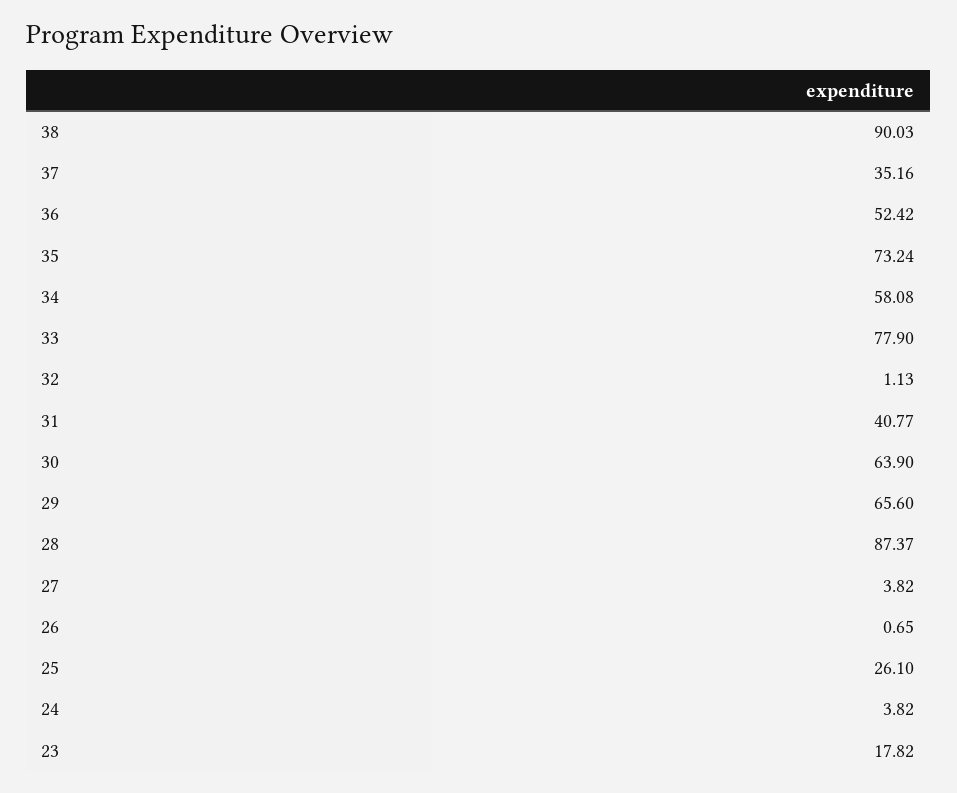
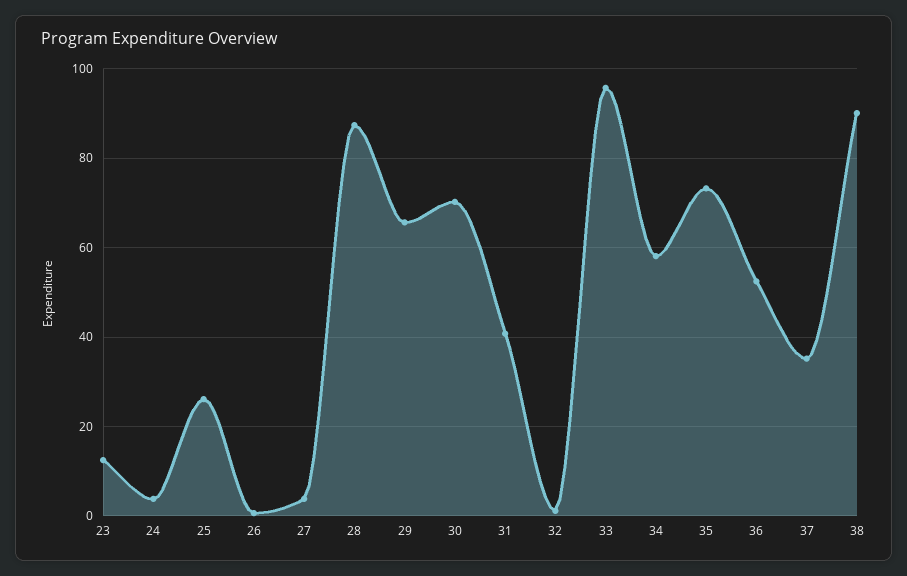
33: 77.9 -> 96
30: 63.9 -> 70
23: 17.82 -> 12

